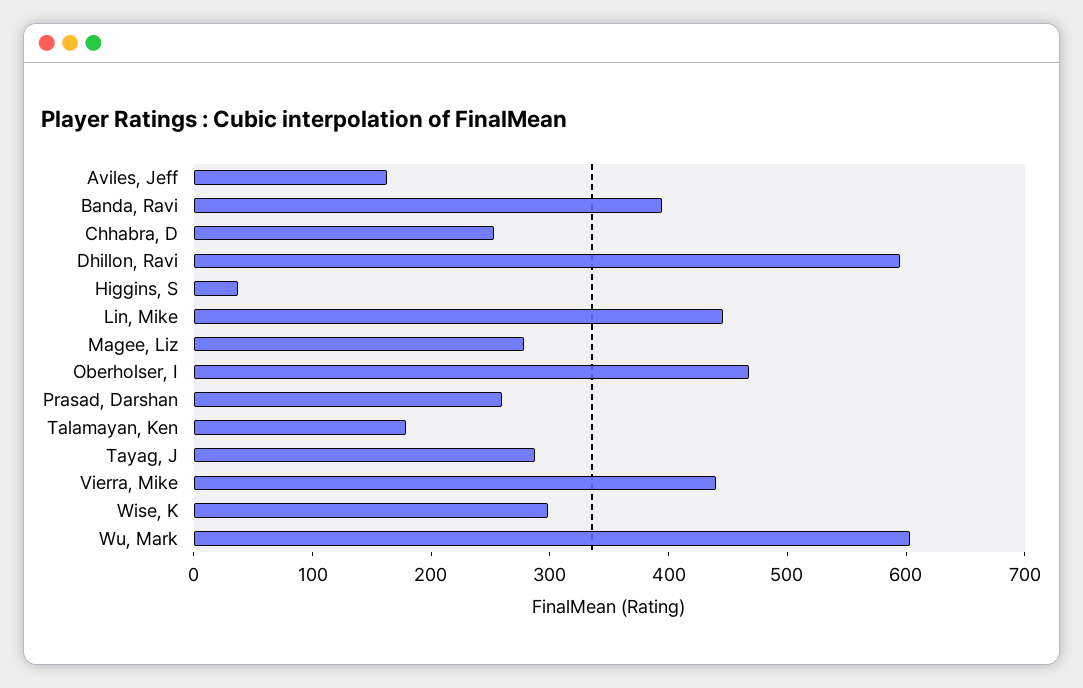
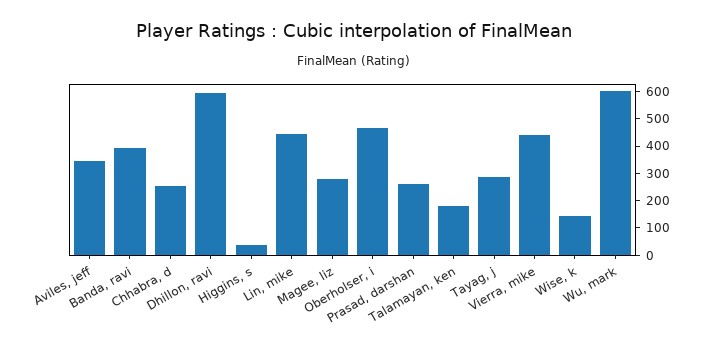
Aviles, Jeff: 160 -> 350
Wise, K: 300 -> 150

